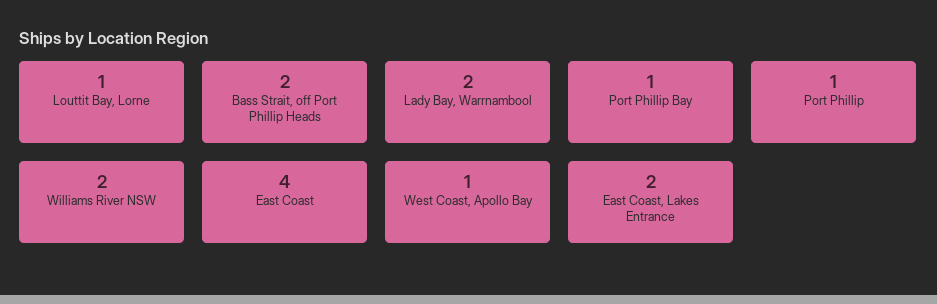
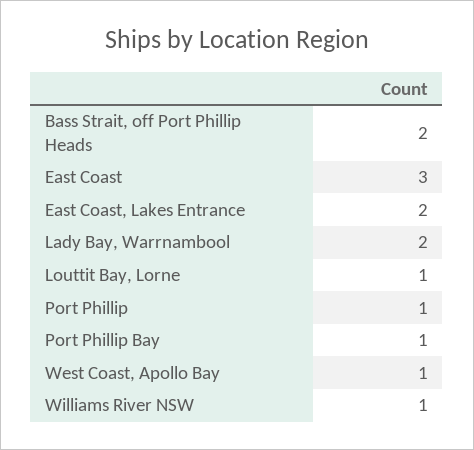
Williams River NSW: 2 -> 1
East Coast: 4 -> 3

